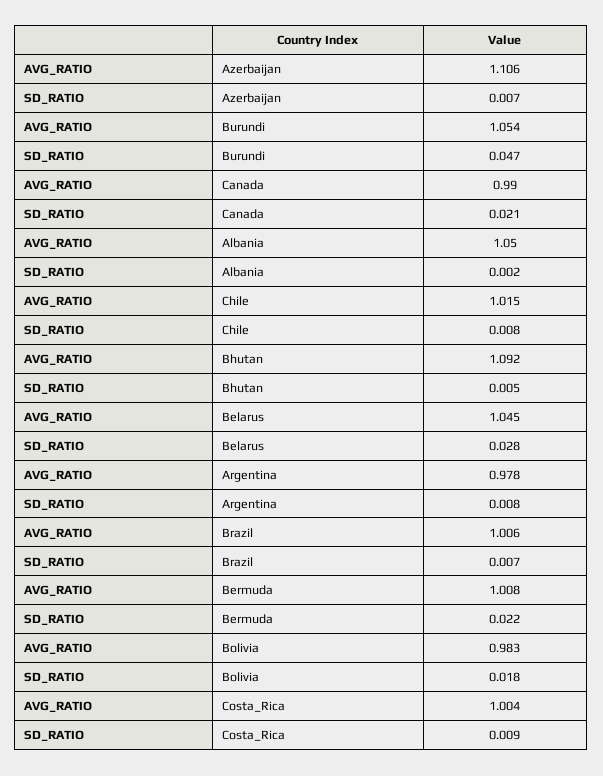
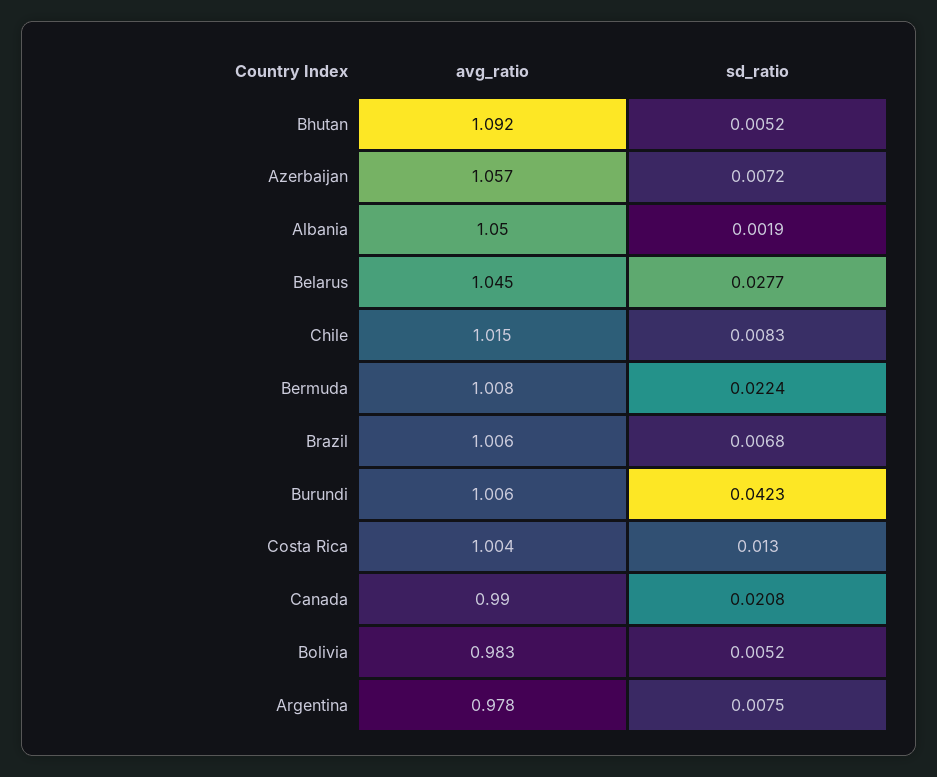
AVG_RATIO, Azerbaijan: 1.106 -> 1.057
AVG_RATIO, Burundi: 1.054 -> 1.006
SD_RATIO, Burundi: 0.047 -> 0.0423
SD_RATIO, Bolivia: 0.018 -> 0.0052
SD_RATIO, Costa_Rica: 0.009 -> 0.013

